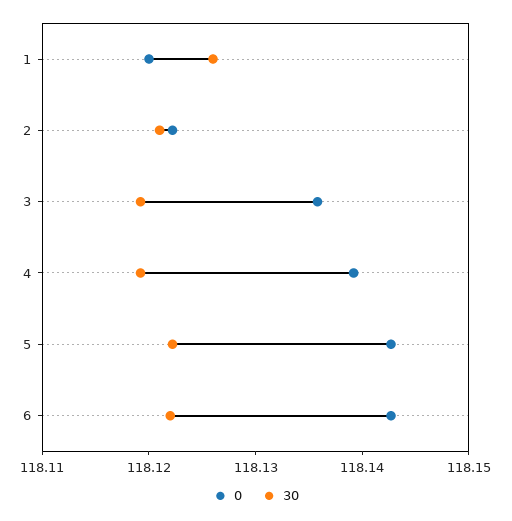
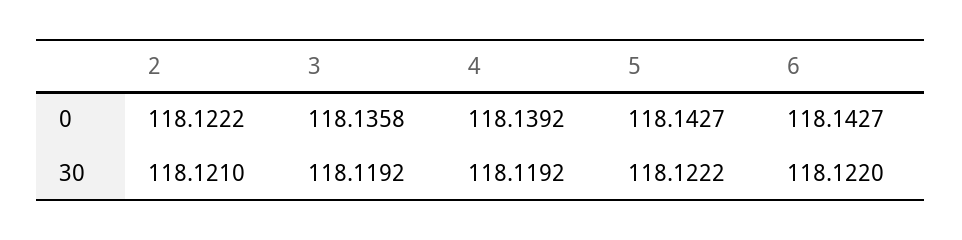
0, 1: 118.12 -> none
30, 1: 118.126 -> none

